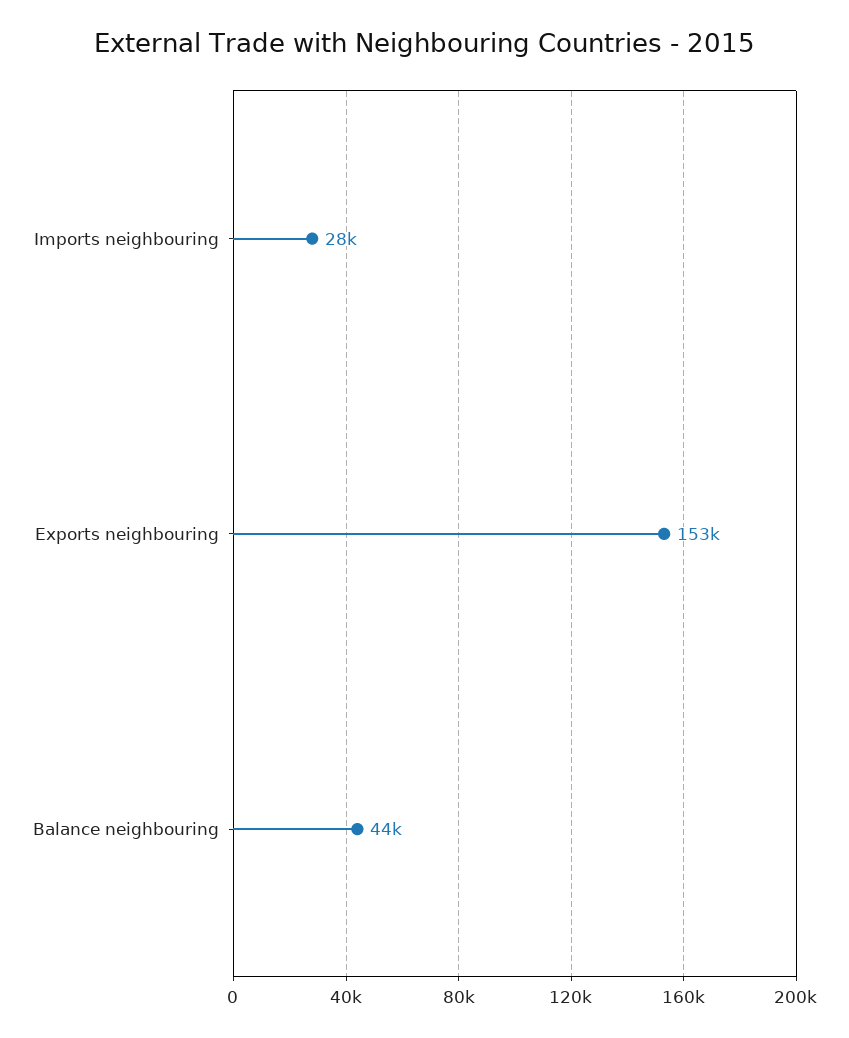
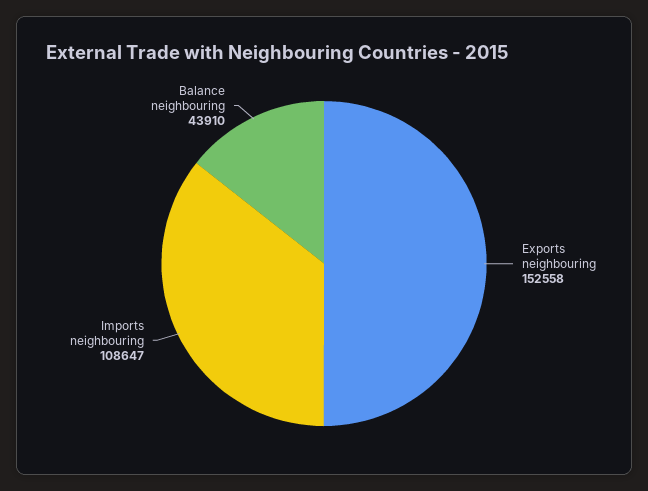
Imports neighbouring: 28000 -> 108647

